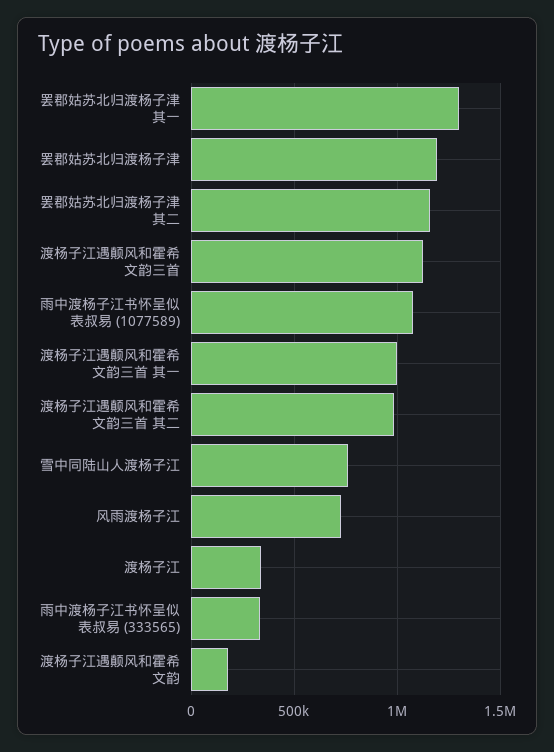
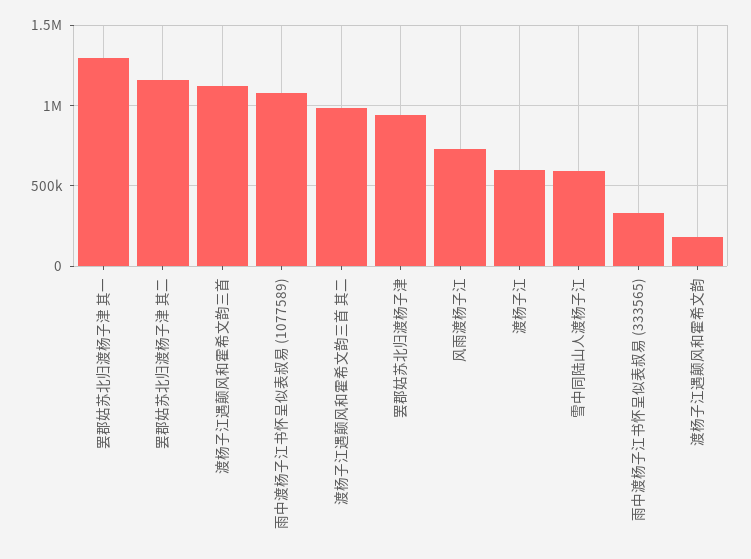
罢郡姑苏北归渡杨子津: 1200000 -> 950000
渡杨子江遇颠风和霍希文韵三首 其一: 1000000 -> none
雪中同陆山人渡杨子江: 750000 -> 600000
渡杨子江: 350000 -> 600000

